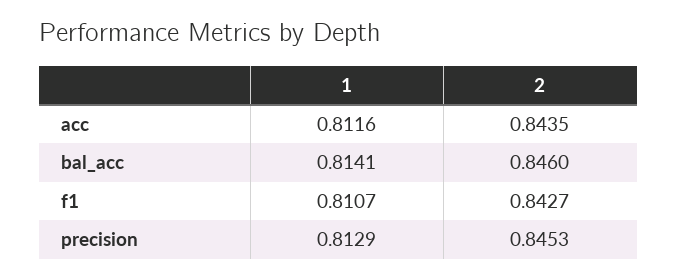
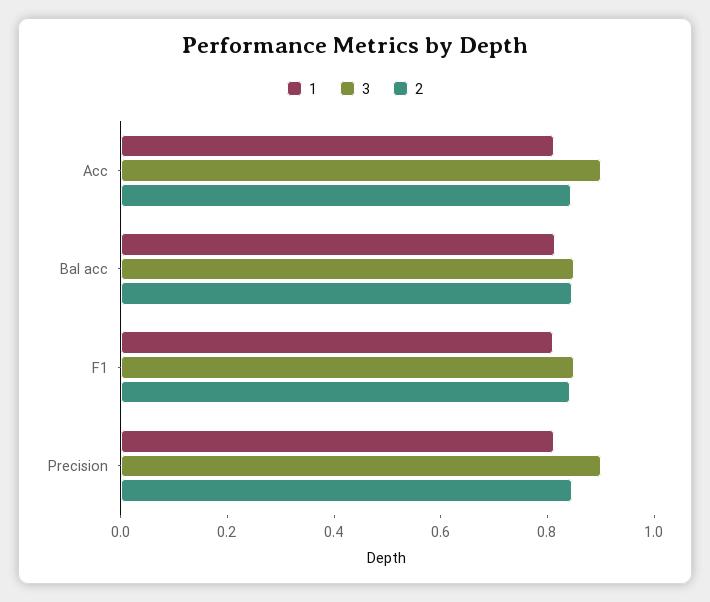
3, acc: none -> 0.9
3, bal_acc: none -> 0.85
3, f1: none -> 0.85
3, precision: none -> 0.9

